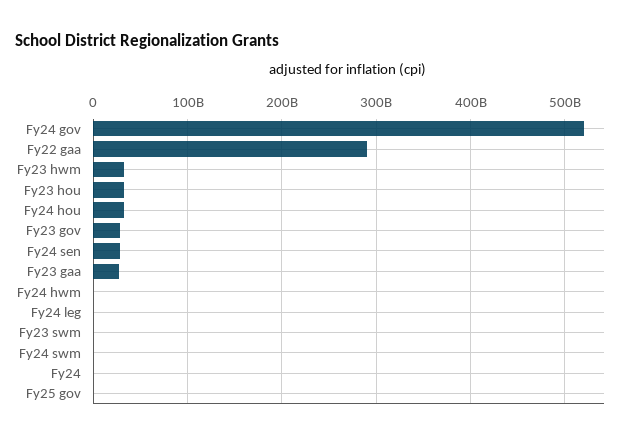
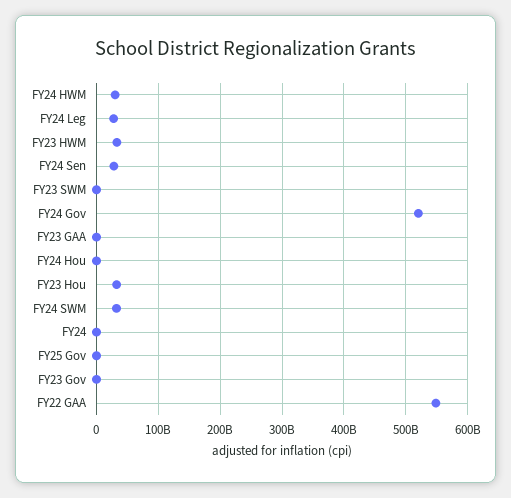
Fy22 gaa: 290000000000 -> 550000000000
Fy24 hou: 30000000000 -> 0
Fy23 gov: 30000000000 -> 0
Fy23 gaa: 30000000000 -> 0
Fy24 hwm: 0 -> 30000000000
Fy24 leg: 0 -> 30000000000
Fy24 swm: 0 -> 30000000000

